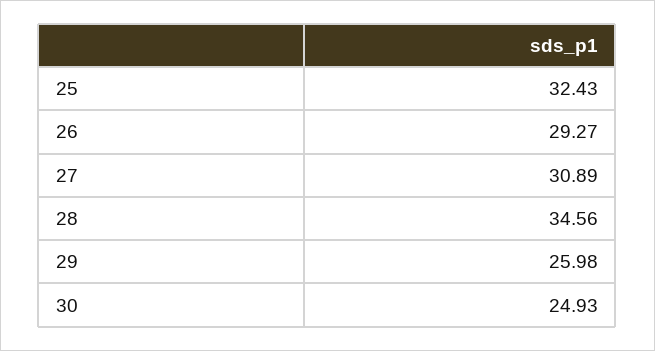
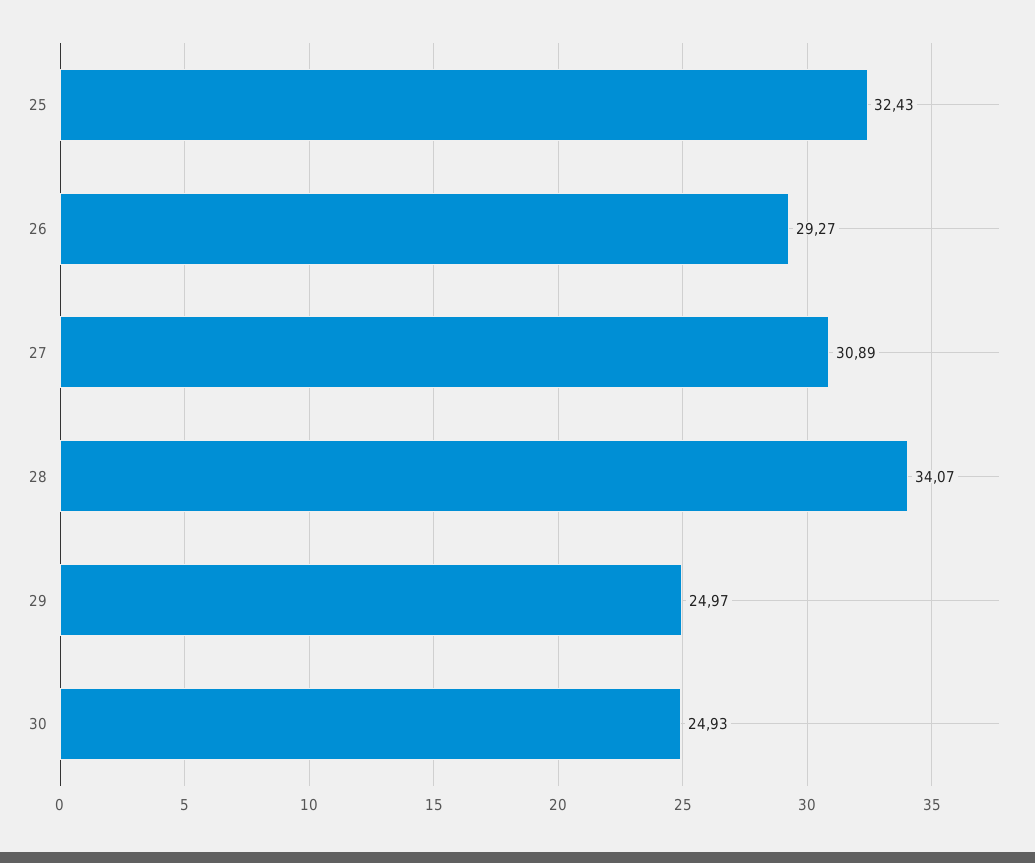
28: 34.56 -> 34.07
29: 25.98 -> 24.97

